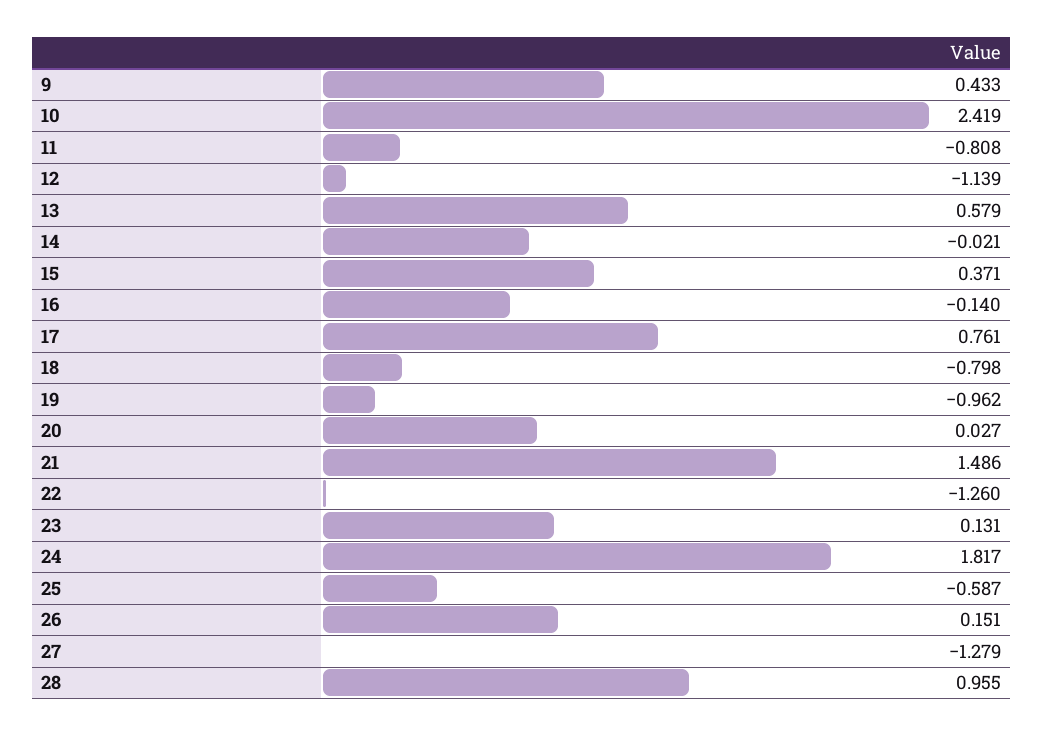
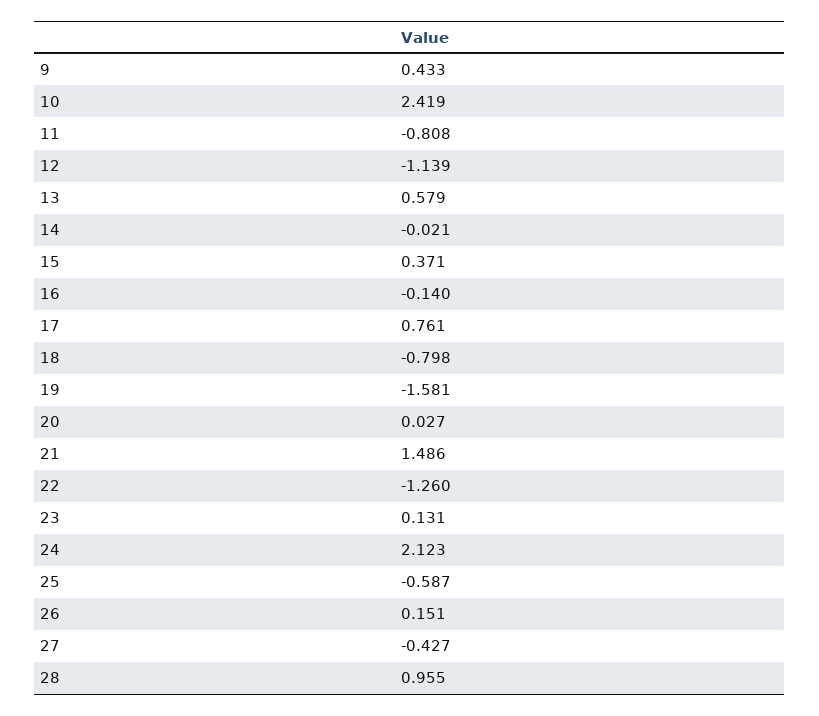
19: -0.962 -> -1.581
24: 1.817 -> 2.123
27: -1.279 -> -0.427

